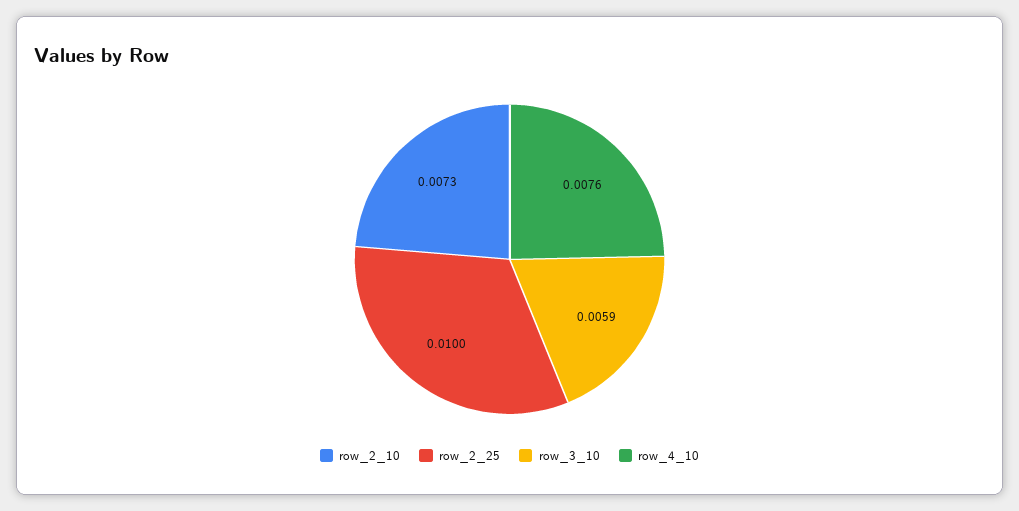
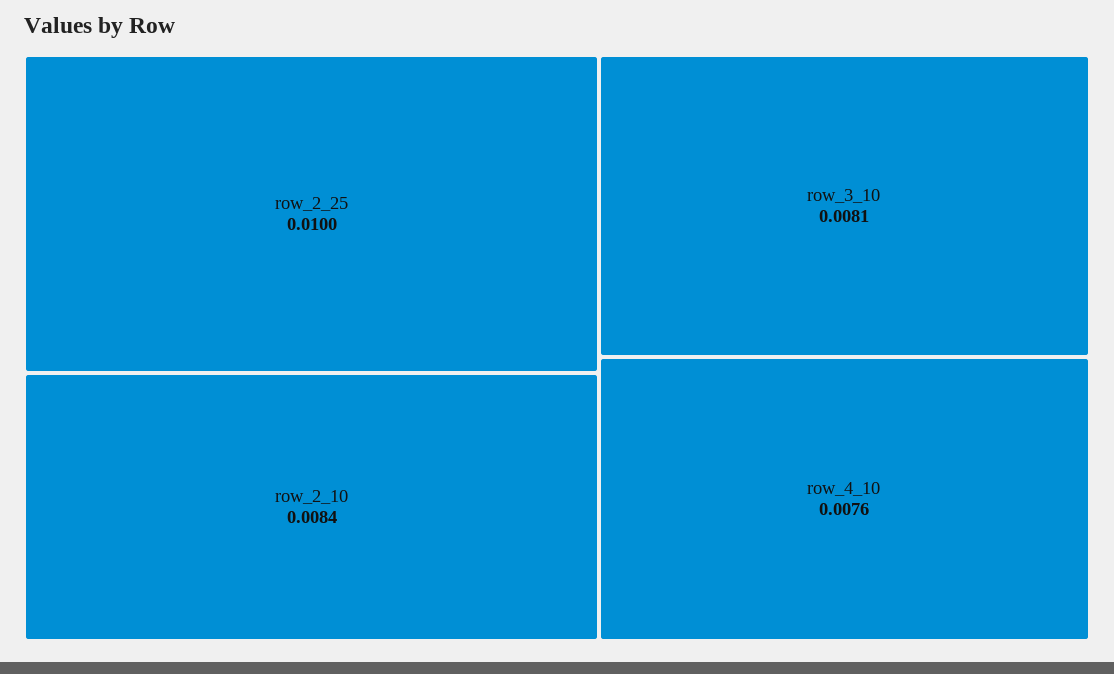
row_2_10: 0.0073 -> 0.0084
row_3_10: 0.0059 -> 0.0081

